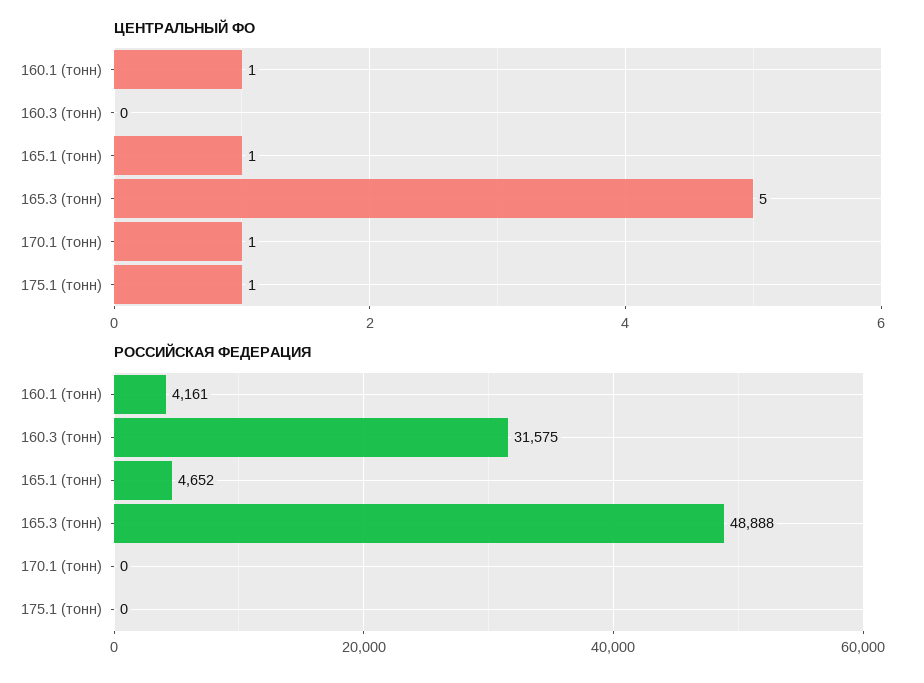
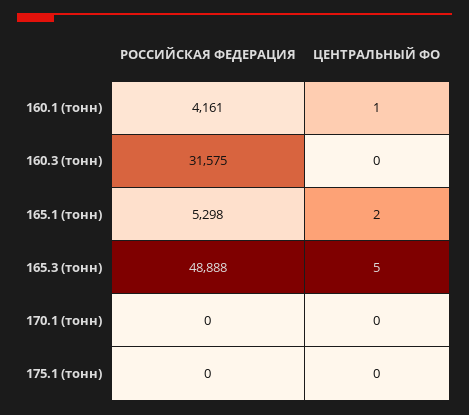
ЦЕНТРАЛЬНЫЙ ФО, 165.1 (тонн): 1 -> 2
ЦЕНТРАЛЬНЫЙ ФО, 170.1 (тонн): 1 -> 0
ЦЕНТРАЛЬНЫЙ ФО, 175.1 (тонн): 1 -> 0
РОССИЙСКАЯ ФЕДЕРАЦИЯ, 165.1 (тонн): 4652 -> 5298

